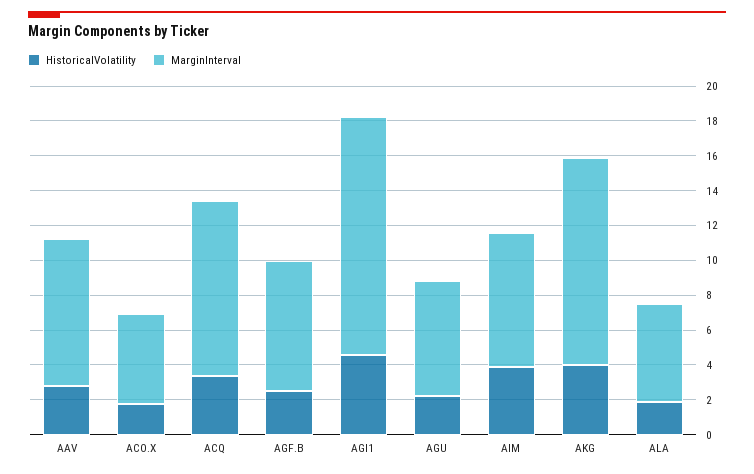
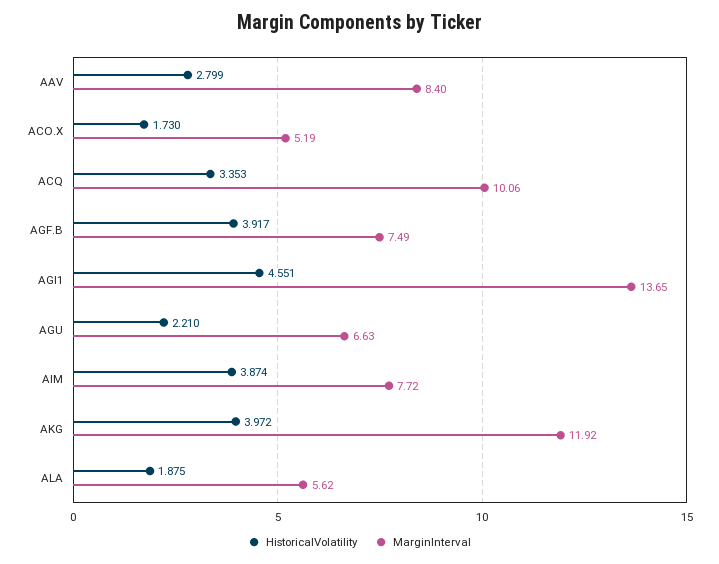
HistoricalVolatility, AGF.B: 2.5 -> 3.917

